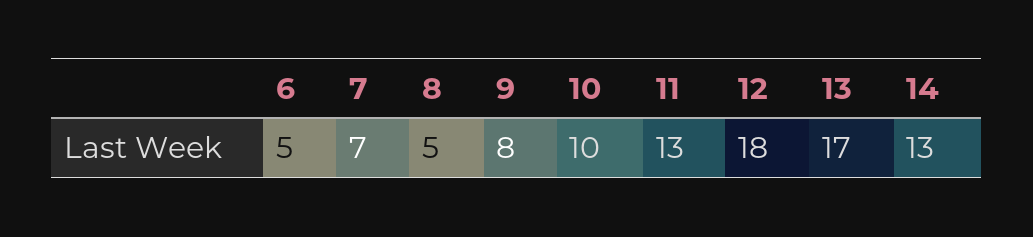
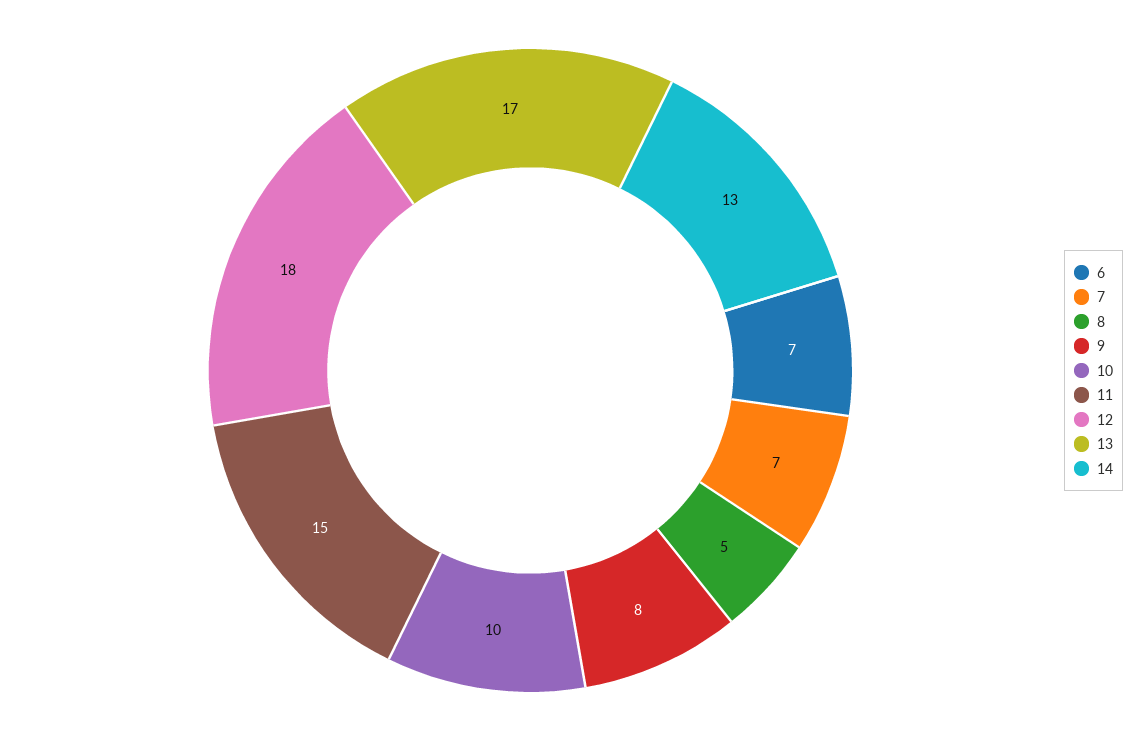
6: 5 -> 7
11: 13 -> 15

